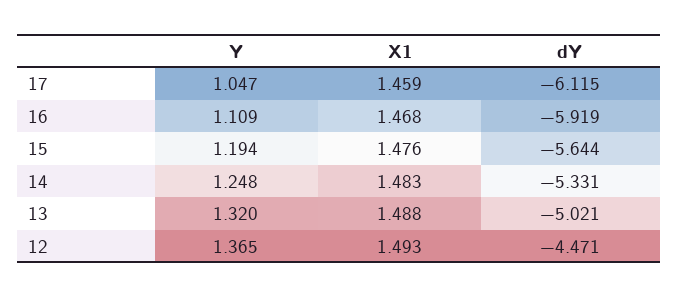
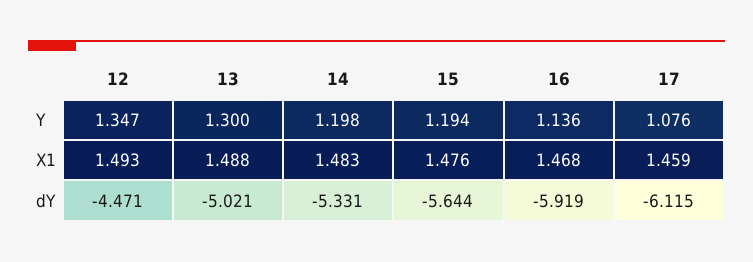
Y, 17: 1.047 -> 1.076
Y, 16: 1.109 -> 1.136
Y, 14: 1.248 -> 1.198
Y, 13: 1.32 -> 1.3
Y, 12: 1.365 -> 1.347

